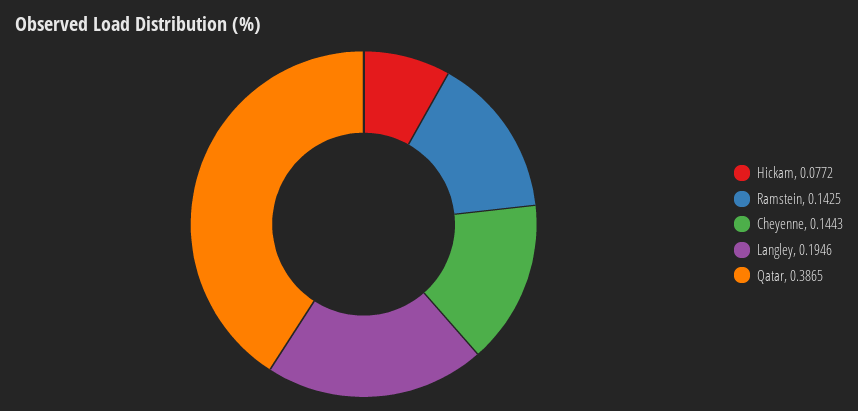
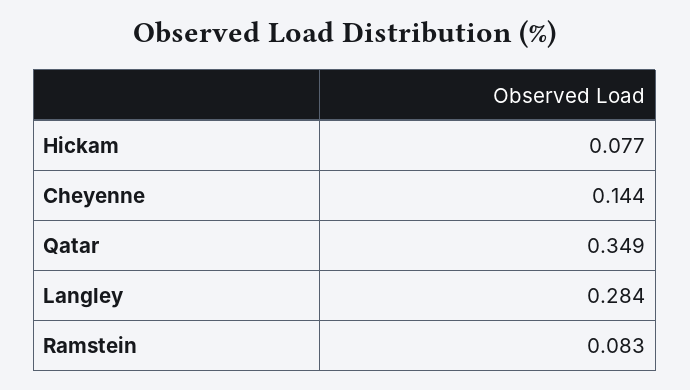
Ramstein: 0.1425 -> 0.083
Langley: 0.1946 -> 0.284
Qatar: 0.3865 -> 0.349

